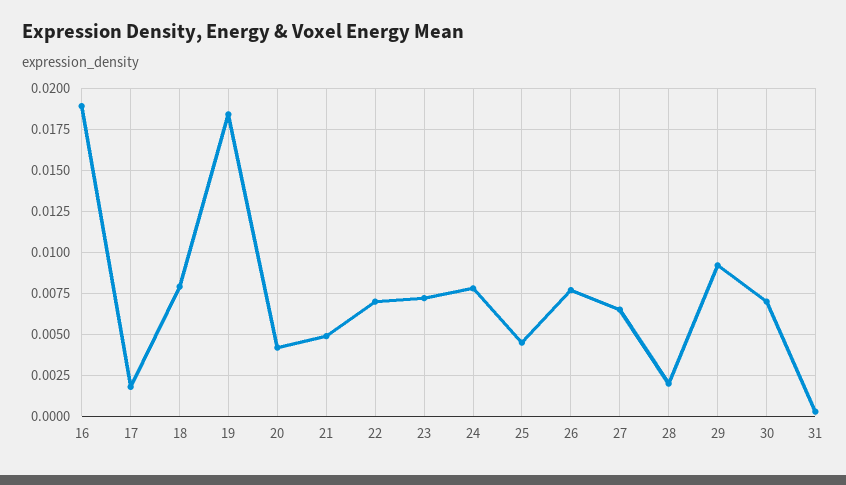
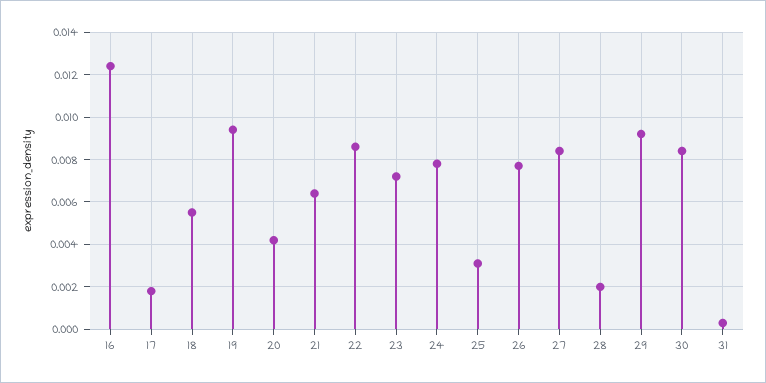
16: 0.019 -> 0.0125
18: 0.008 -> 0.0055
19: 0.0185 -> 0.0095
21: 0.005 -> 0.0065
22: 0.007 -> 0.0085
25: 0.0045 -> 0.003
27: 0.0065 -> 0.0085
30: 0.007 -> 0.0085

